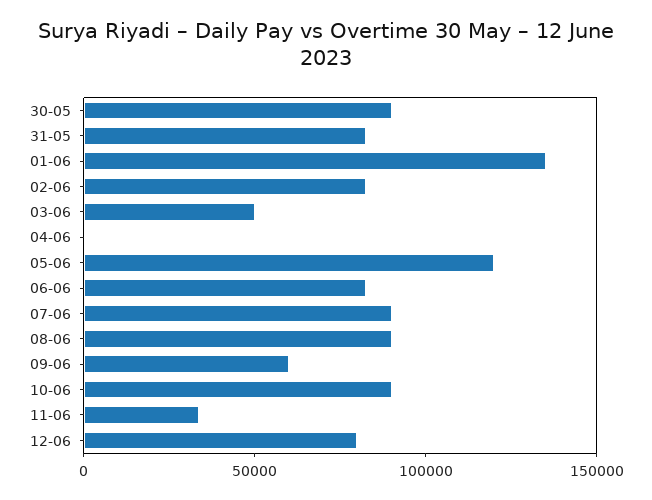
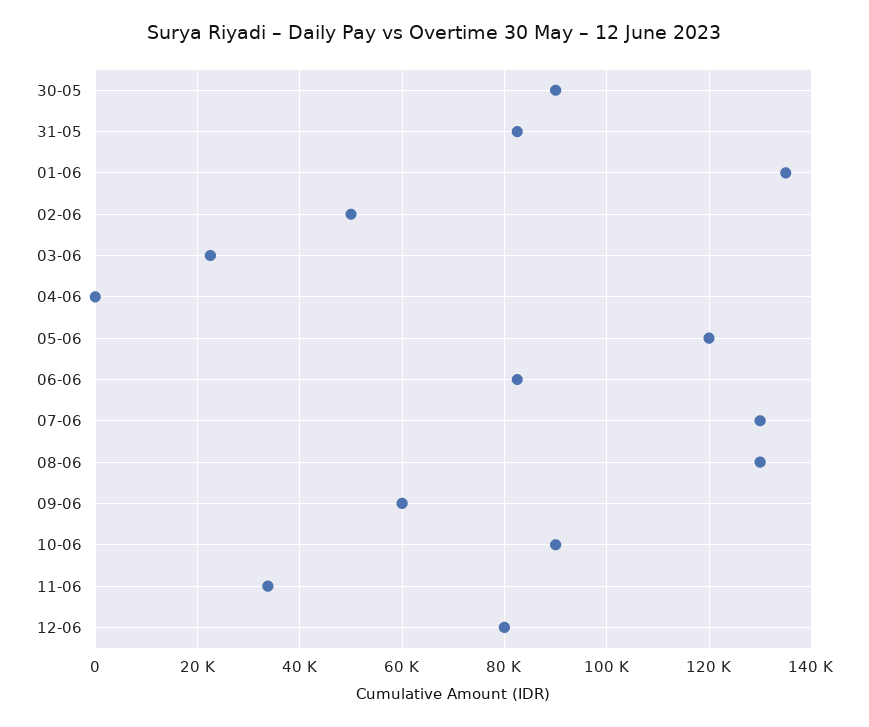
02-06: 80000 -> 50000
03-06: 50000 -> 22000
07-06: 90000 -> 130000
08-06: 90000 -> 130000

